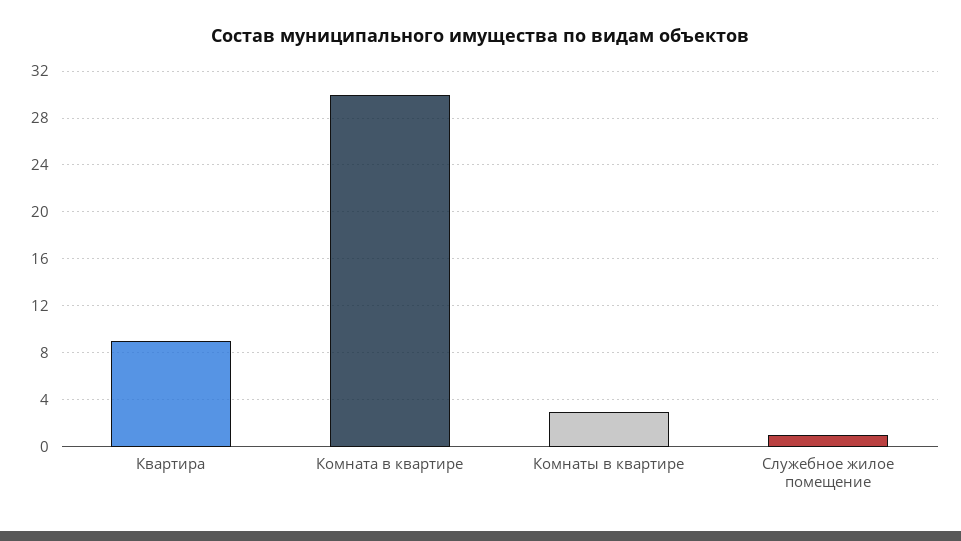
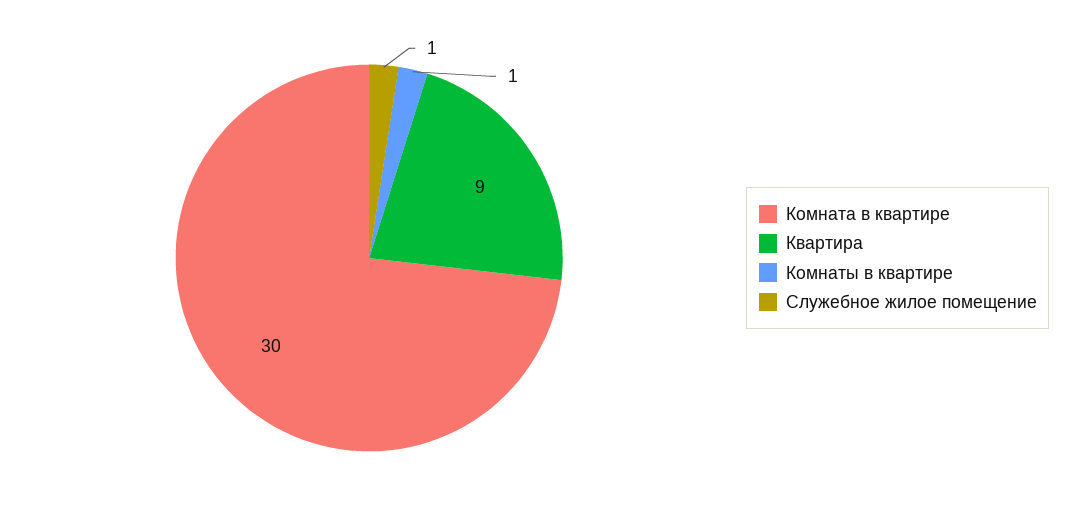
Комнаты в квартире: 3 -> 1

